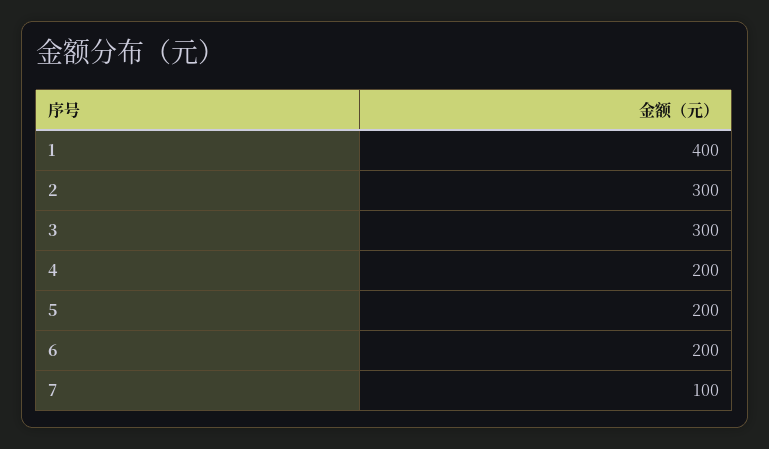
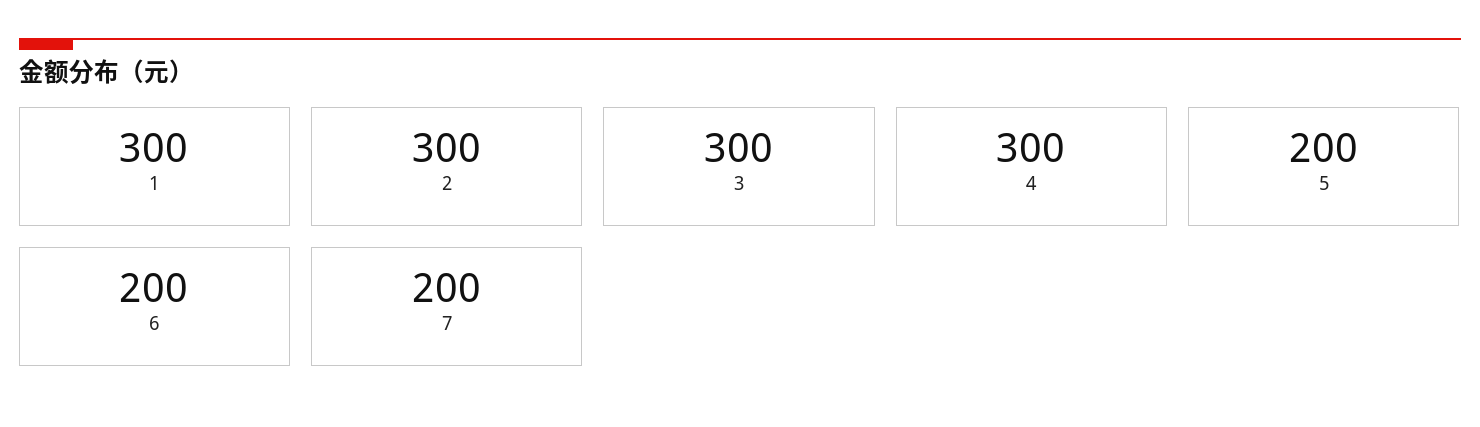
1: 400 -> 300
4: 200 -> 300
7: 100 -> 200

